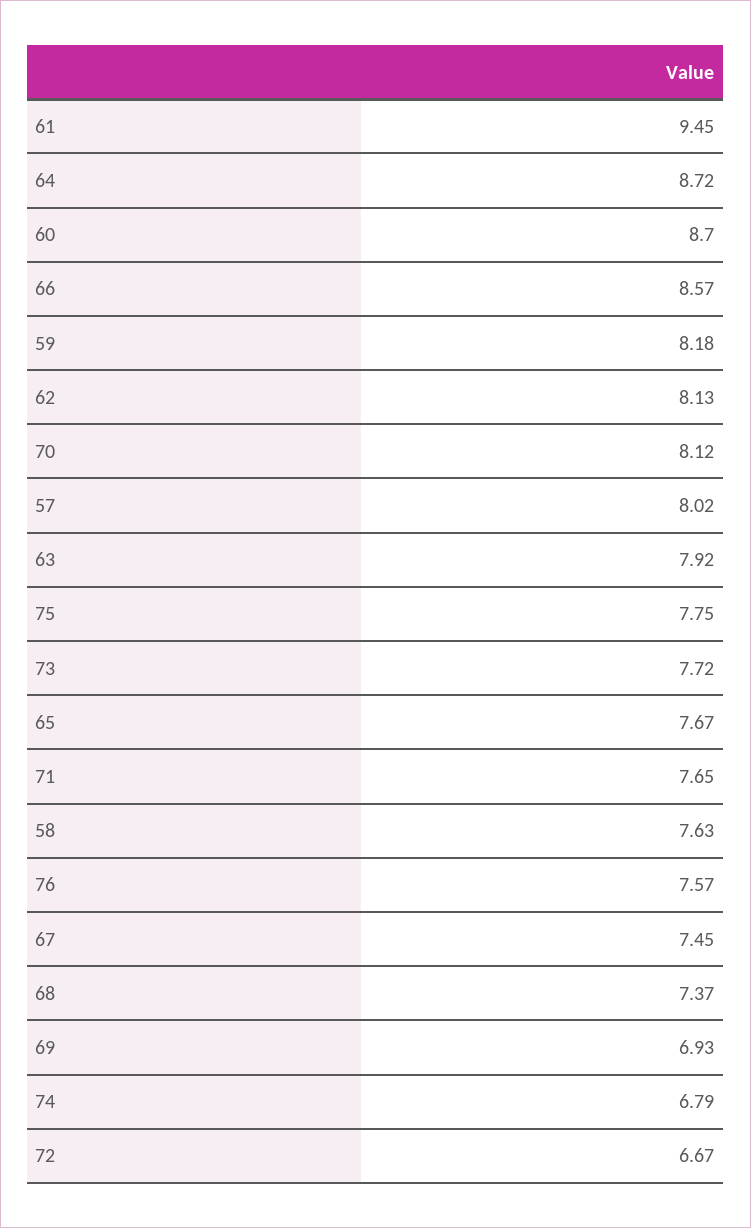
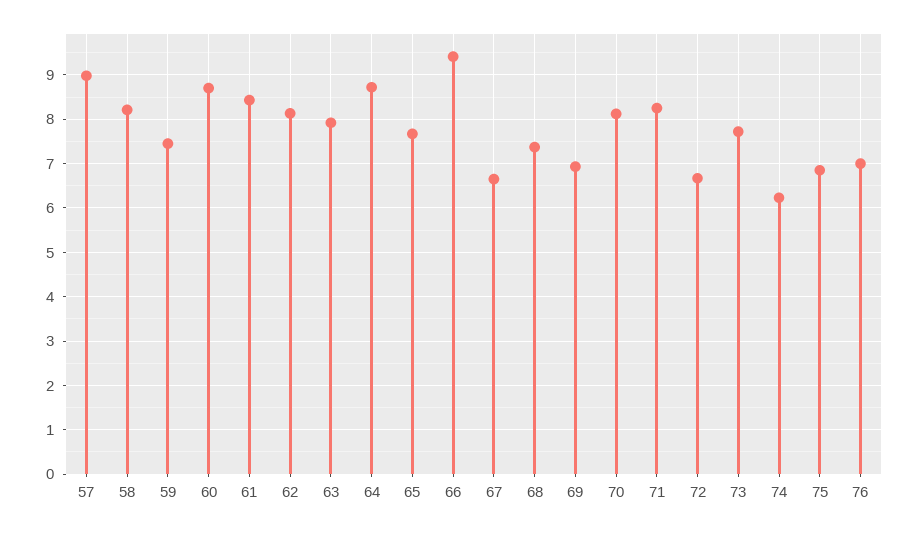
61: 9.45 -> 8.4
66: 8.57 -> 9.4
59: 8.18 -> 7.4
57: 8.02 -> 9
75: 7.75 -> 6.8
71: 7.65 -> 8.2
58: 7.63 -> 8.2
76: 7.57 -> 7
67: 7.45 -> 6.6
74: 6.79 -> 6.2

